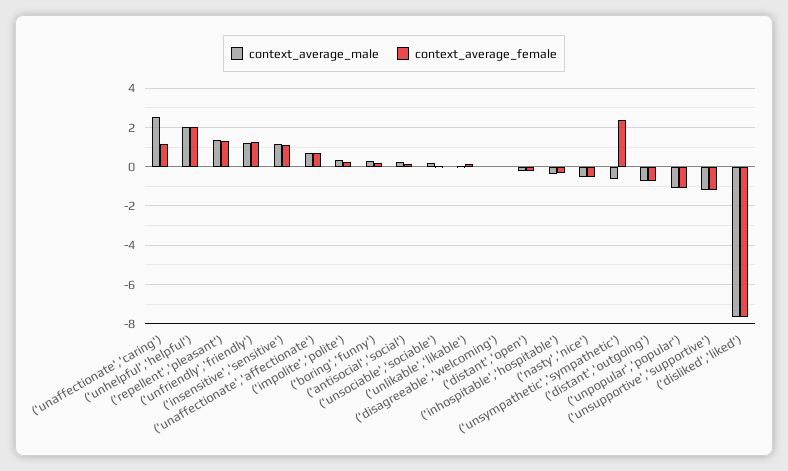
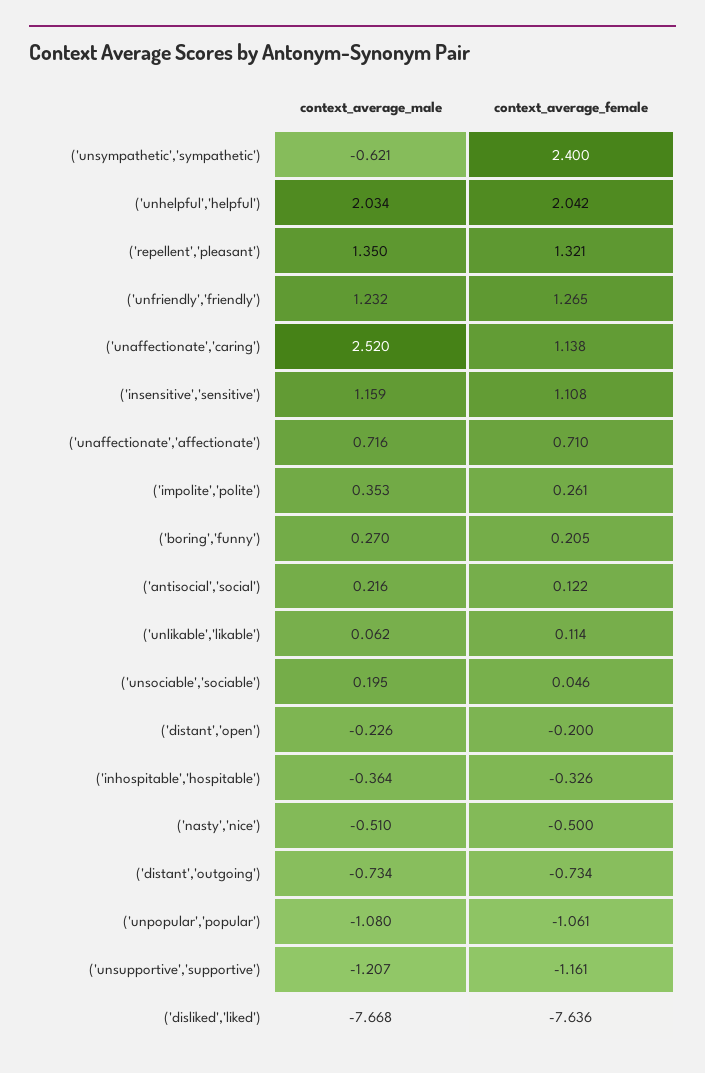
context_average_male, ('disagreeable','welcoming'): 0 -> none
context_average_female, ('disagreeable','welcoming'): 0 -> none

